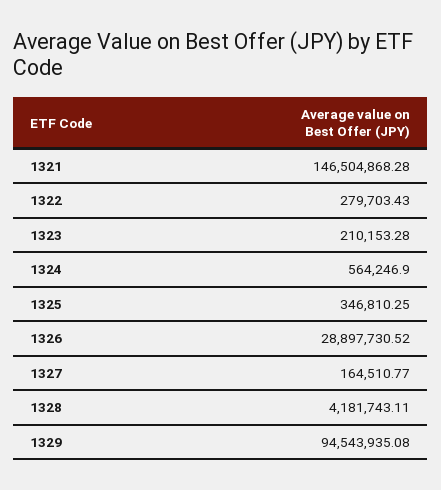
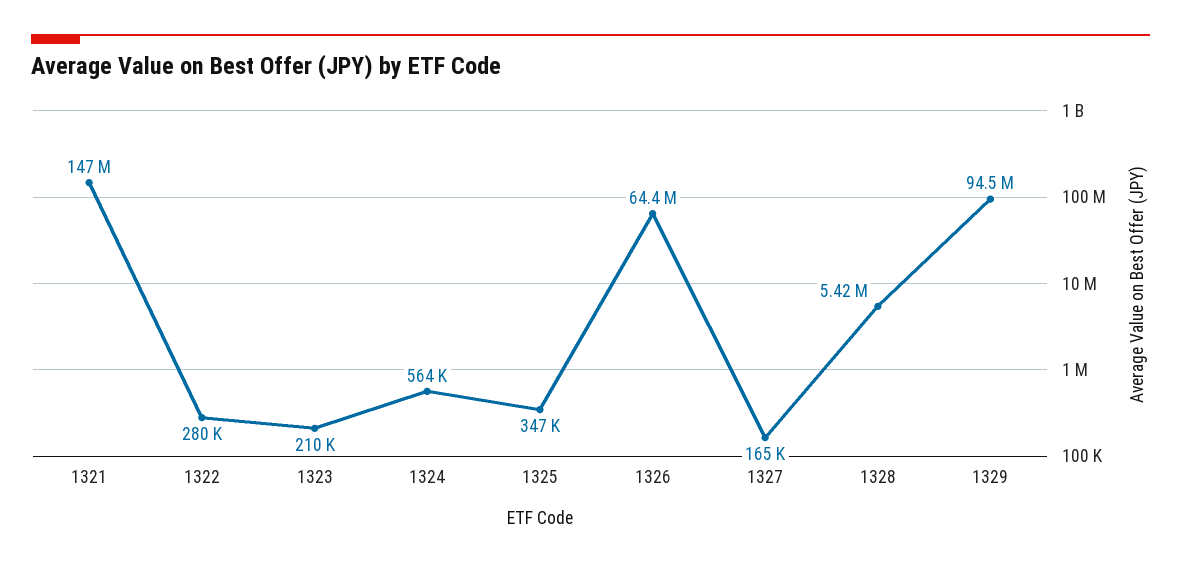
1326: 28897730.52 -> 64400000
1328: 4181743.11 -> 5420000

